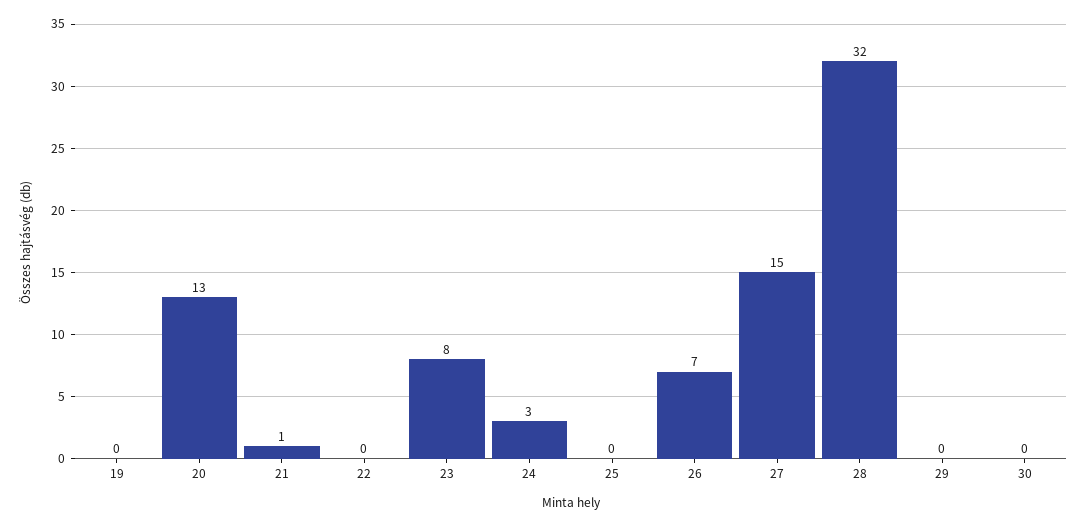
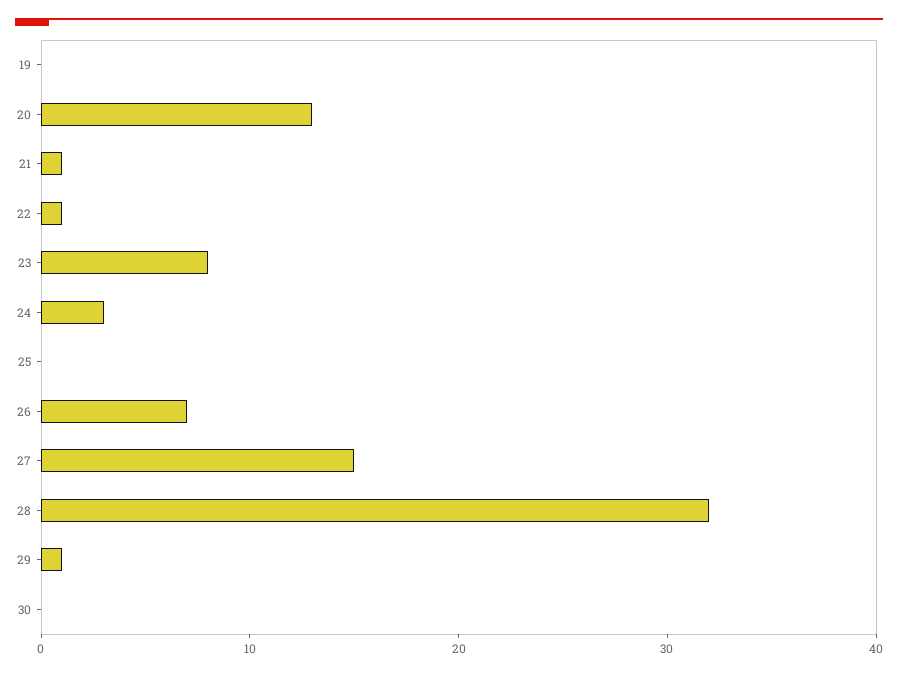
22: 0 -> 1
29: 0 -> 1

